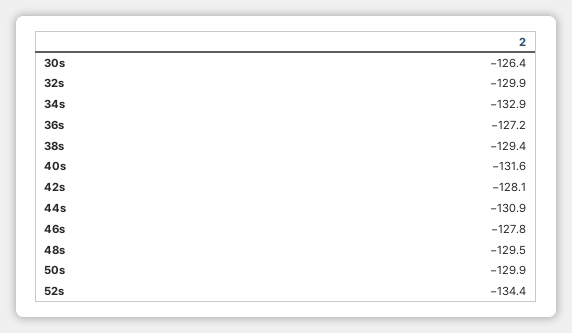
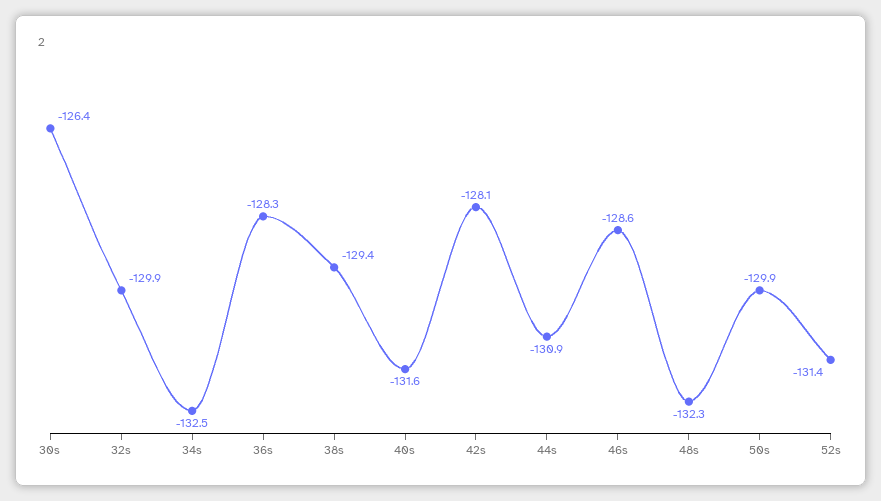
34s: -132.9 -> -132.5
36s: -127.2 -> -128.3
46s: -127.8 -> -128.6
48s: -129.5 -> -132.3
52s: -134.4 -> -131.4

